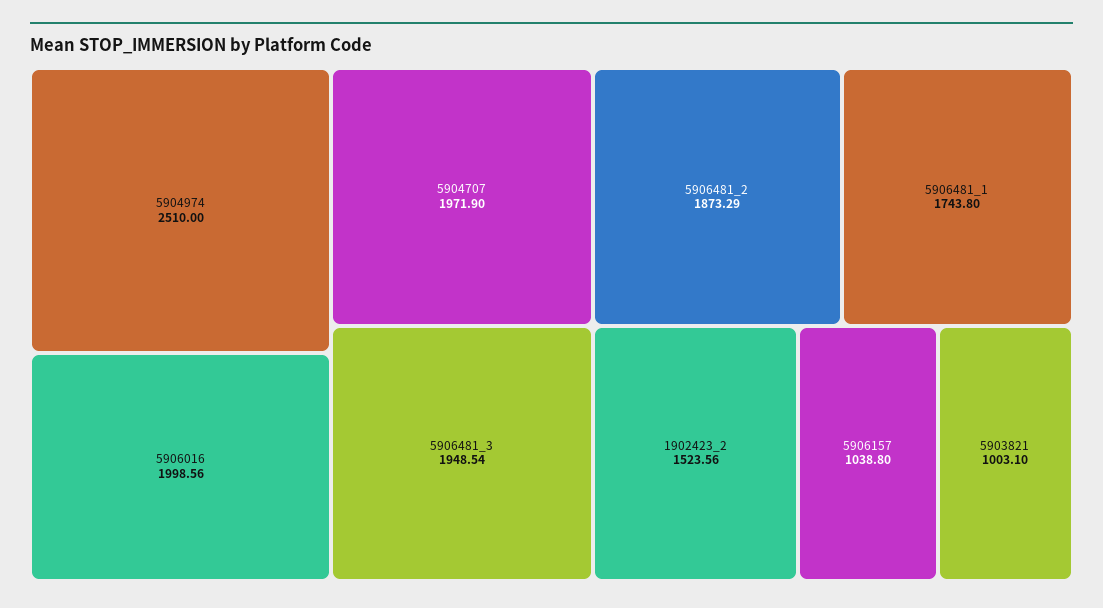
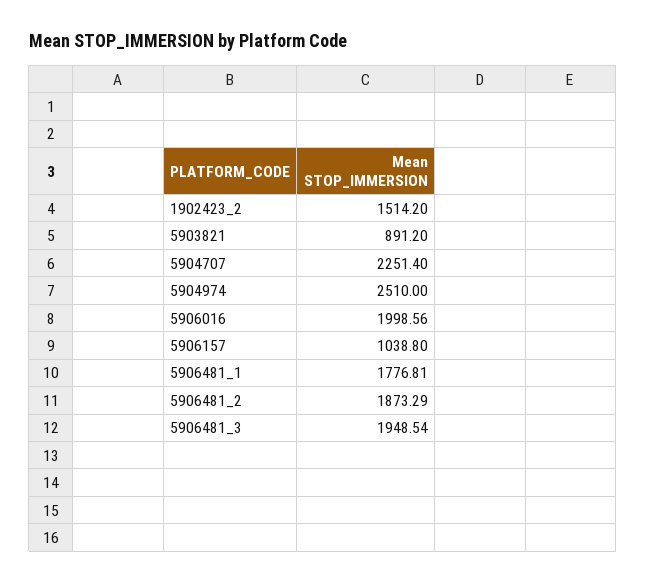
5904707: 1971.9 -> 2251.4
5906481_1: 1743.8 -> 1776.81
1902423_2: 1523.56 -> 1514.2
5903821: 1003.1 -> 891.2

